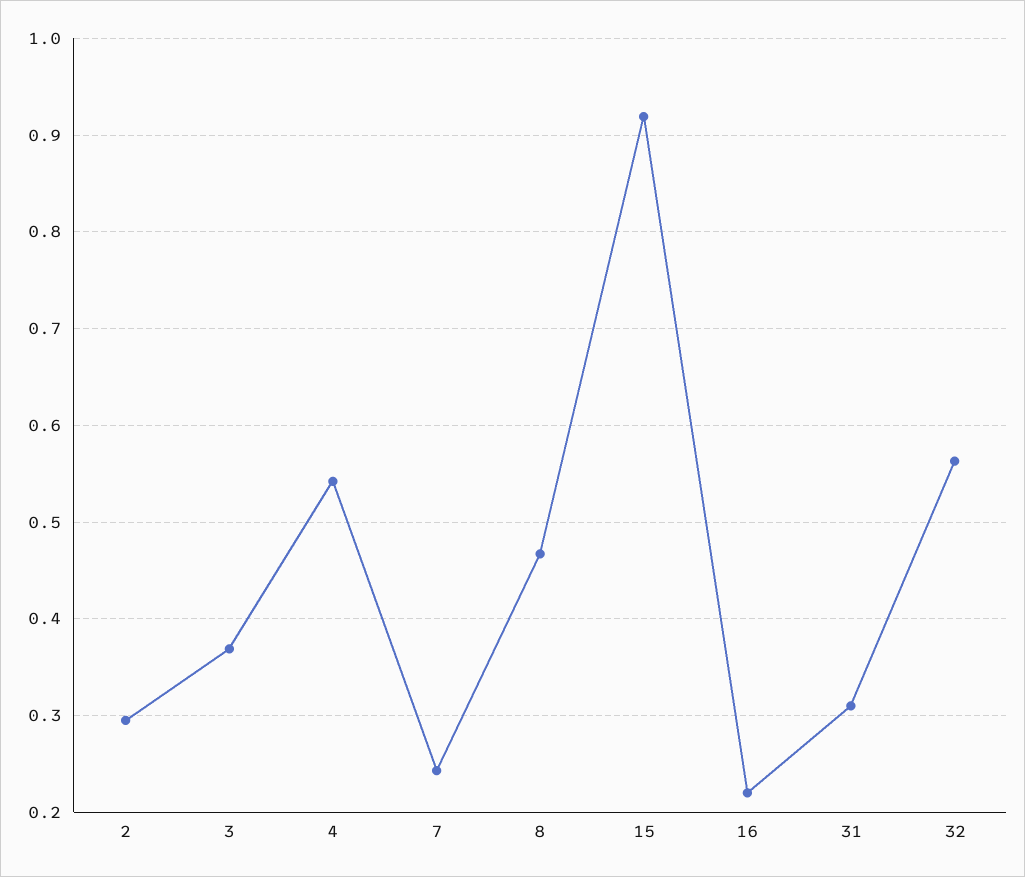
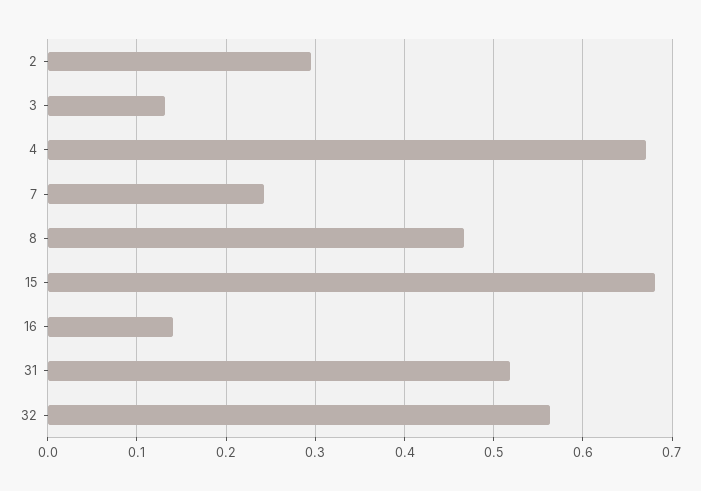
3: 0.37 -> 0.13
4: 0.54 -> 0.67
15: 0.92 -> 0.68
16: 0.22 -> 0.14
31: 0.31 -> 0.52

